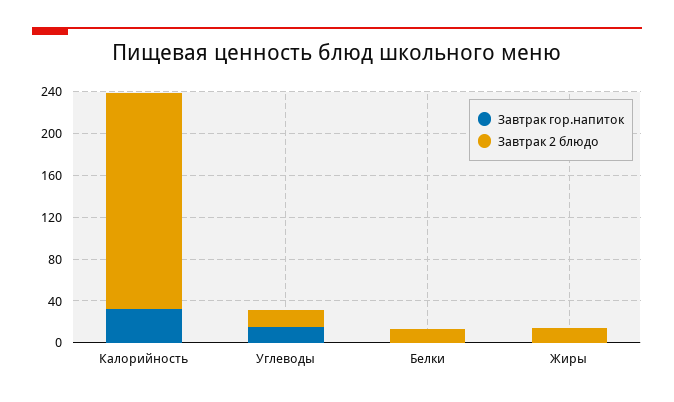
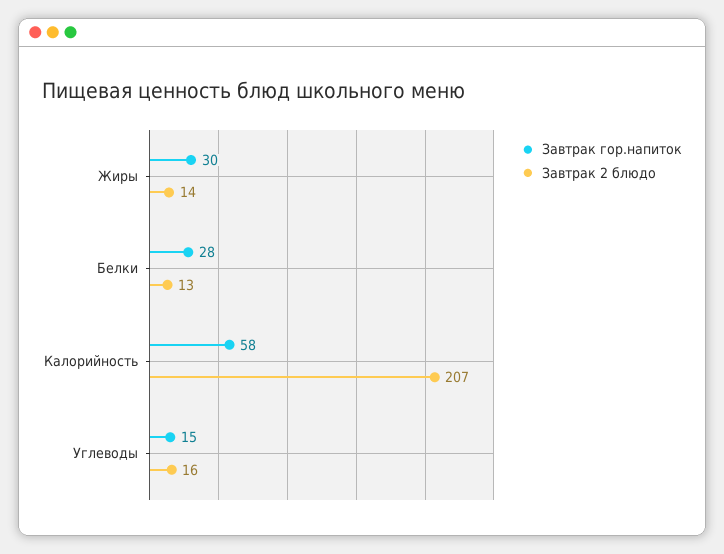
Завтрак гор.напиток, Калорийность: 30 -> 58
Завтрак гор.напиток, Белки: 0 -> 28
Завтрак гор.напиток, Жиры: 0 -> 30

